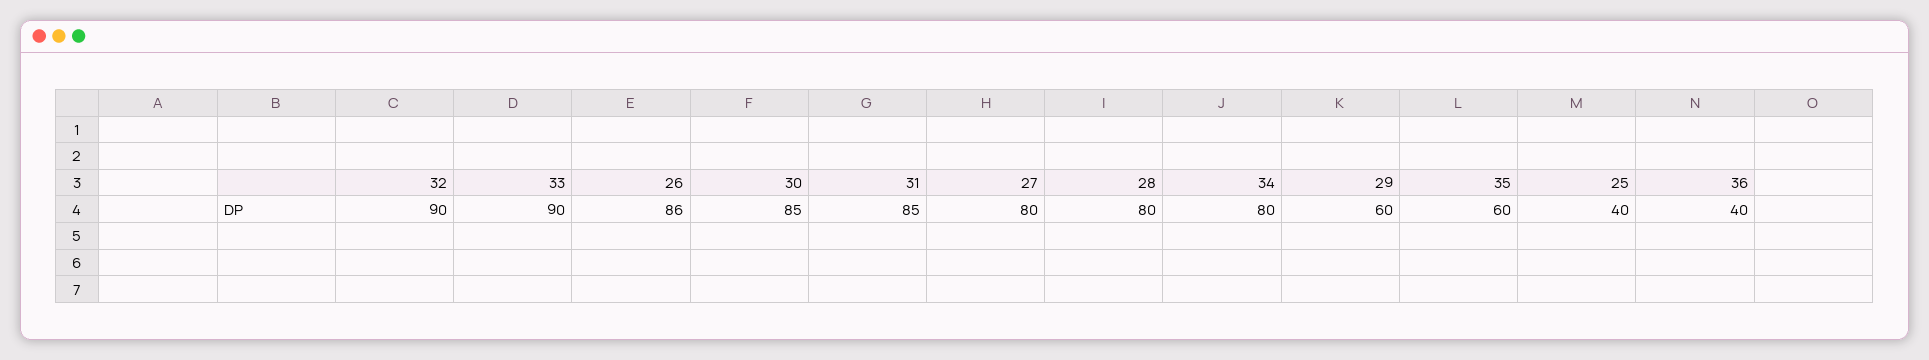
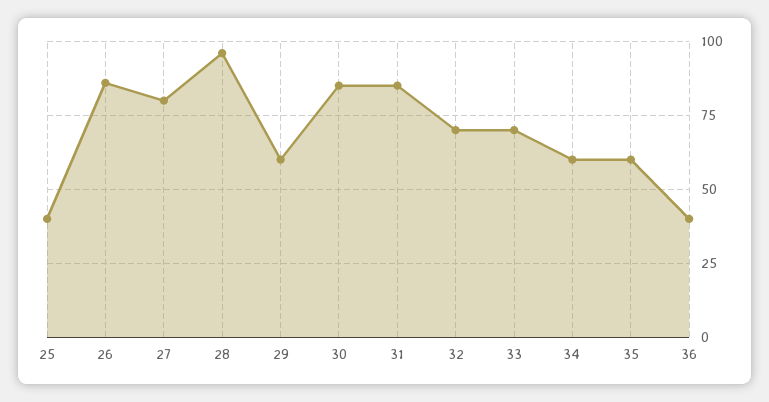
32: 90 -> 70
33: 90 -> 70
28: 80 -> 95
34: 80 -> 60

